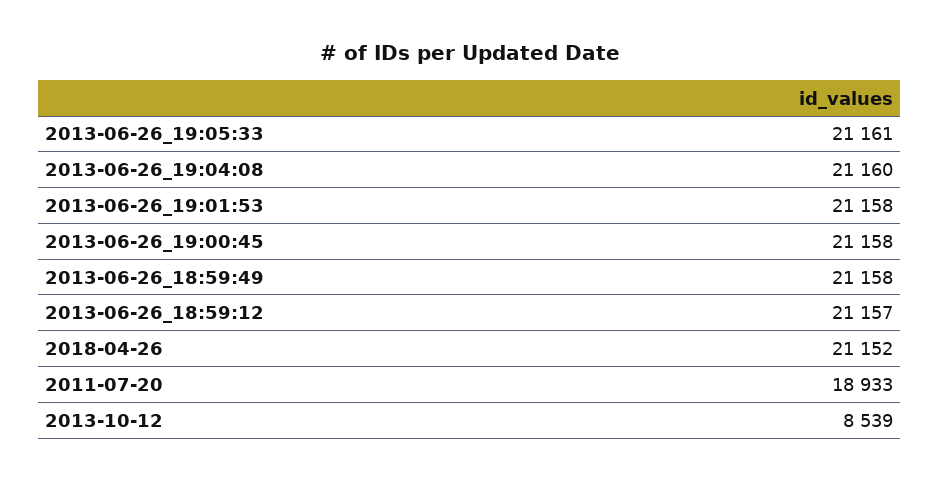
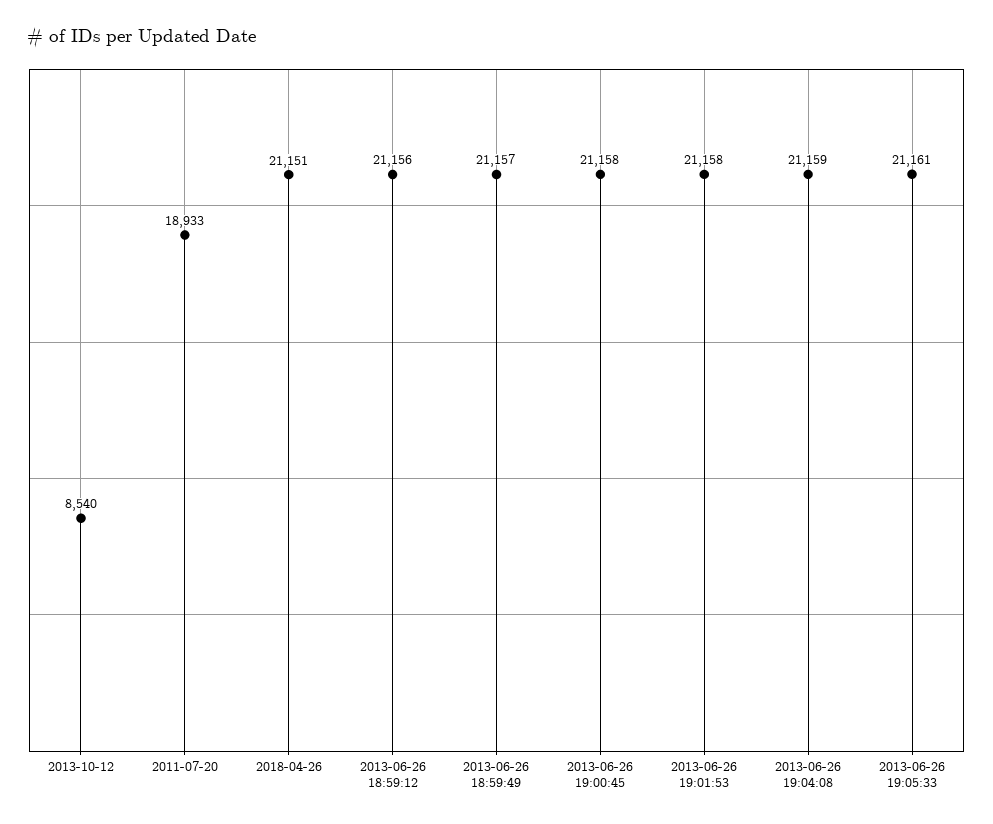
2013-06-26_19:04:08: 21160 -> 21159
2013-06-26_18:59:49: 21158 -> 21157
2013-06-26_18:59:12: 21157 -> 21156
2018-04-26: 21152 -> 21151
2013-10-12: 8539 -> 8540

